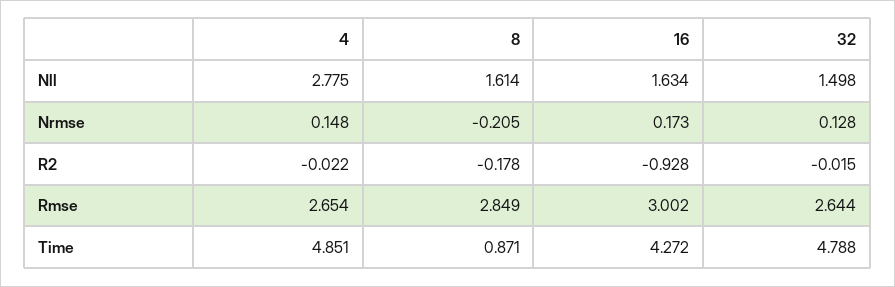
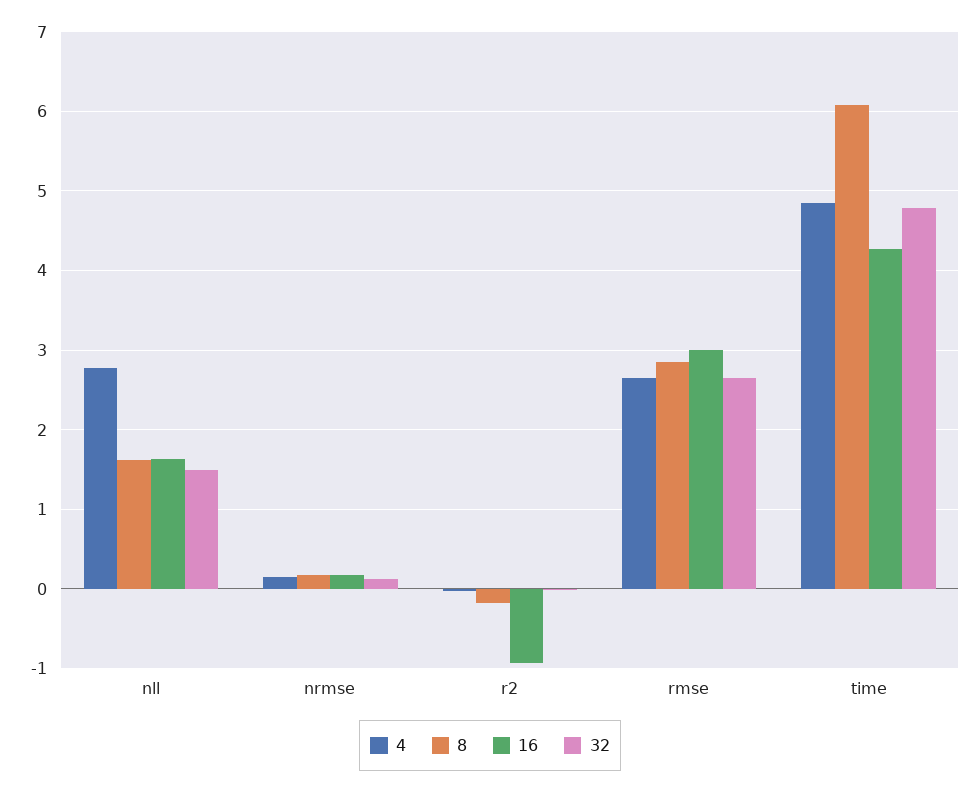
8, Nrmse: -0.205 -> 0.2
8, Time: 0.871 -> 6.1

